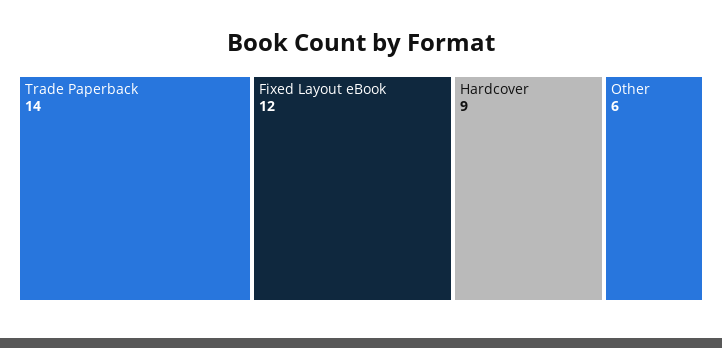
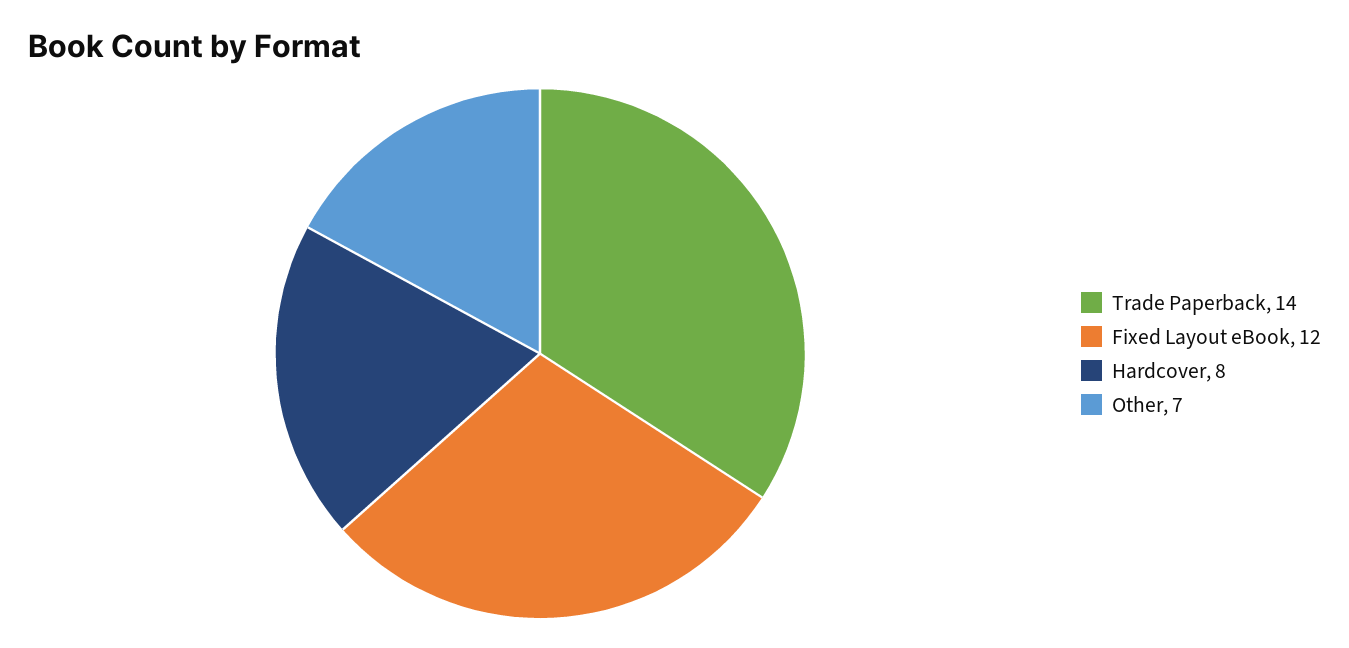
Hardcover: 9 -> 8
Other: 6 -> 7

